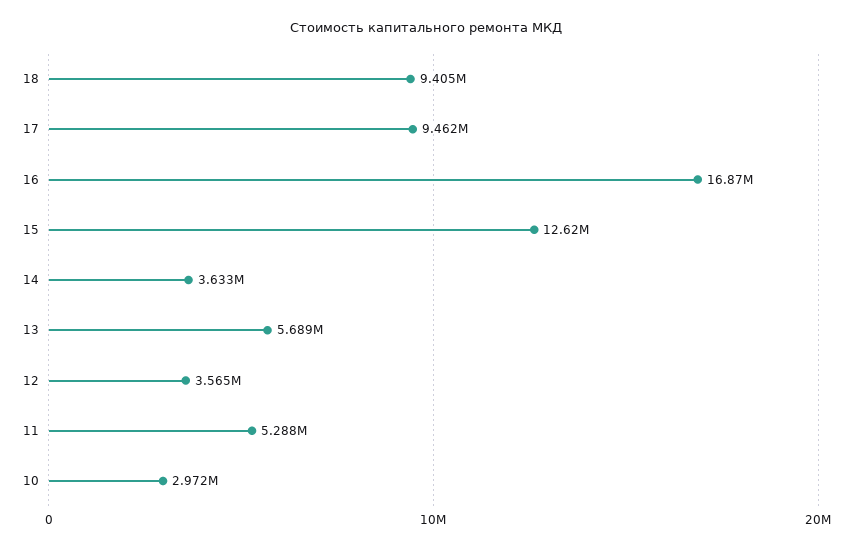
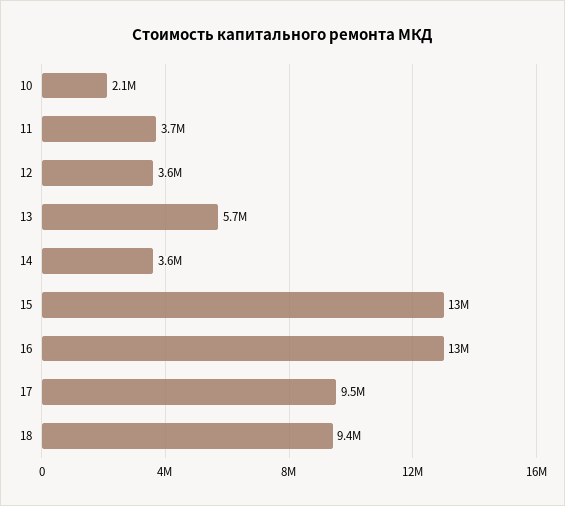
16: 16870000 -> 13000000
11: 5288000 -> 3700000
10: 2972000 -> 2100000

